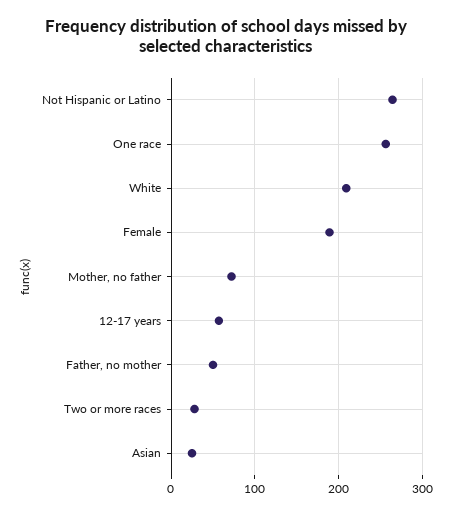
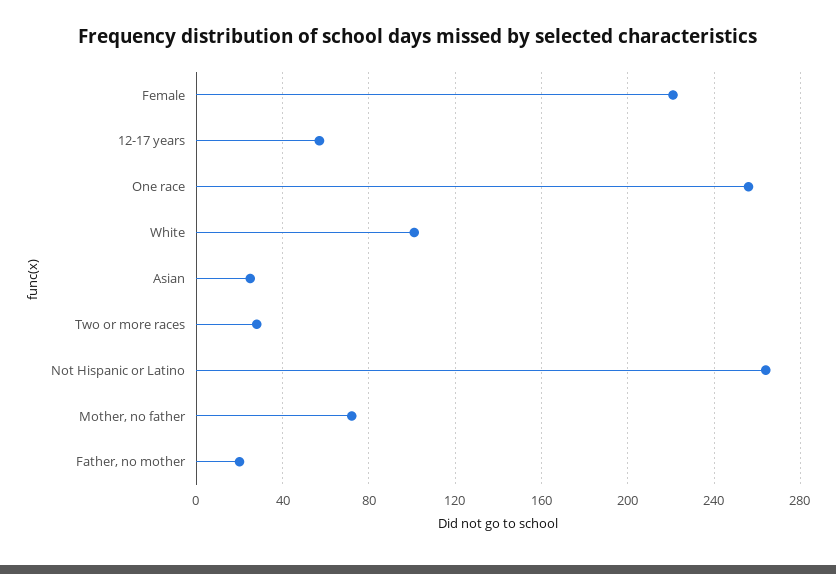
White: 210 -> 100
Female: 190 -> 220
Father, no mother: 50 -> 20

